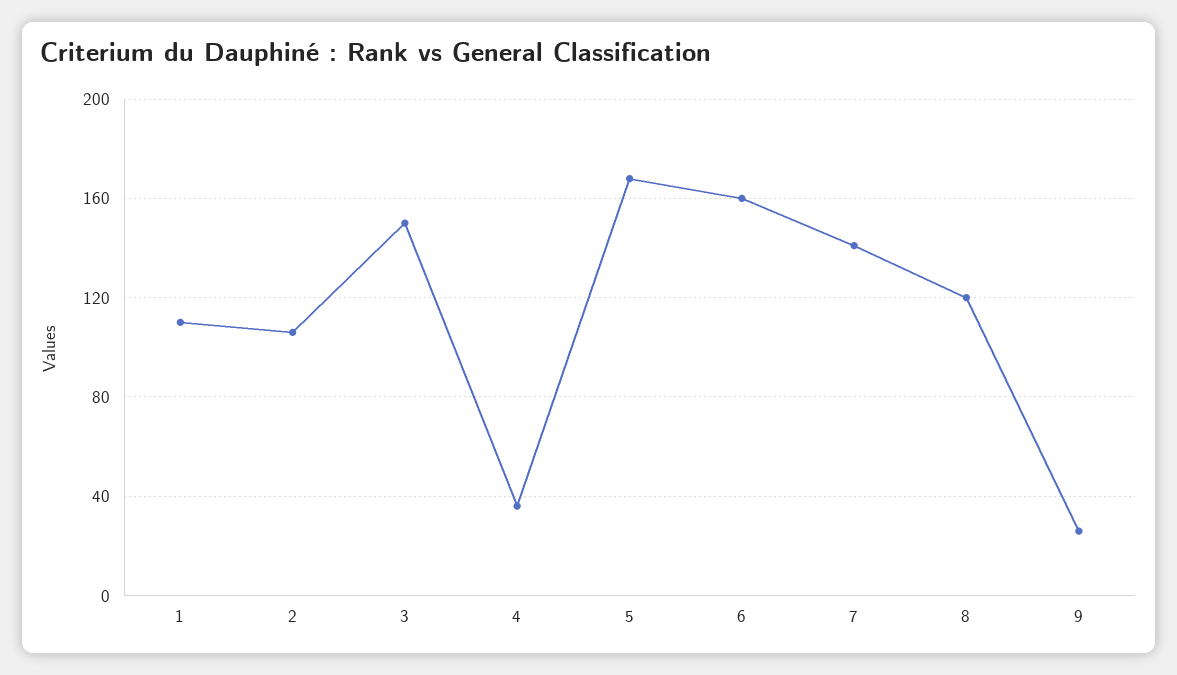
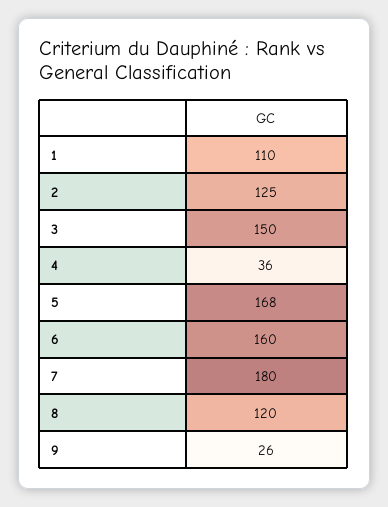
2: 105 -> 125
7: 140 -> 180

